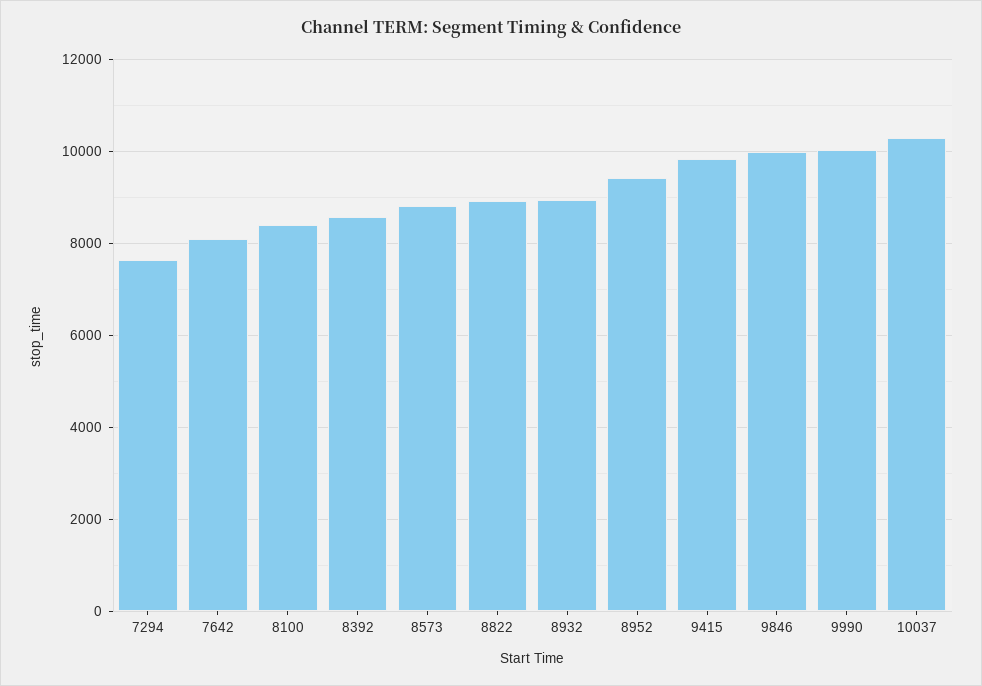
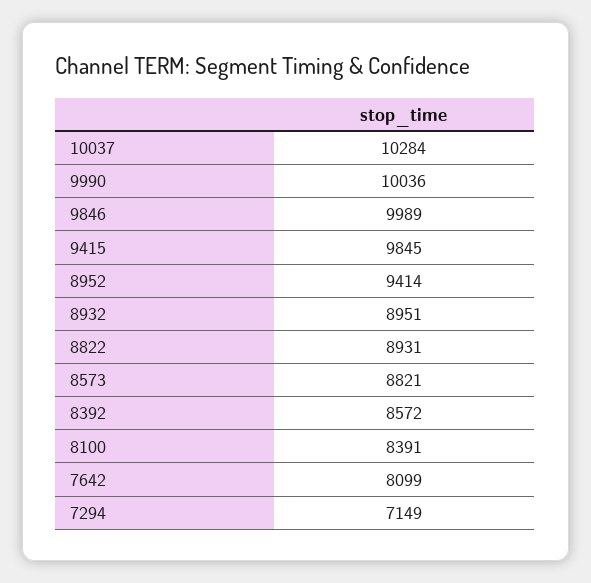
7294: 7600 -> 7149

